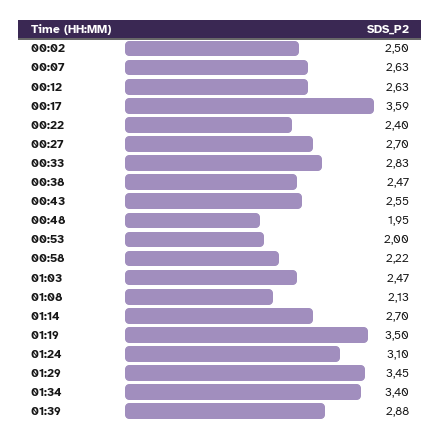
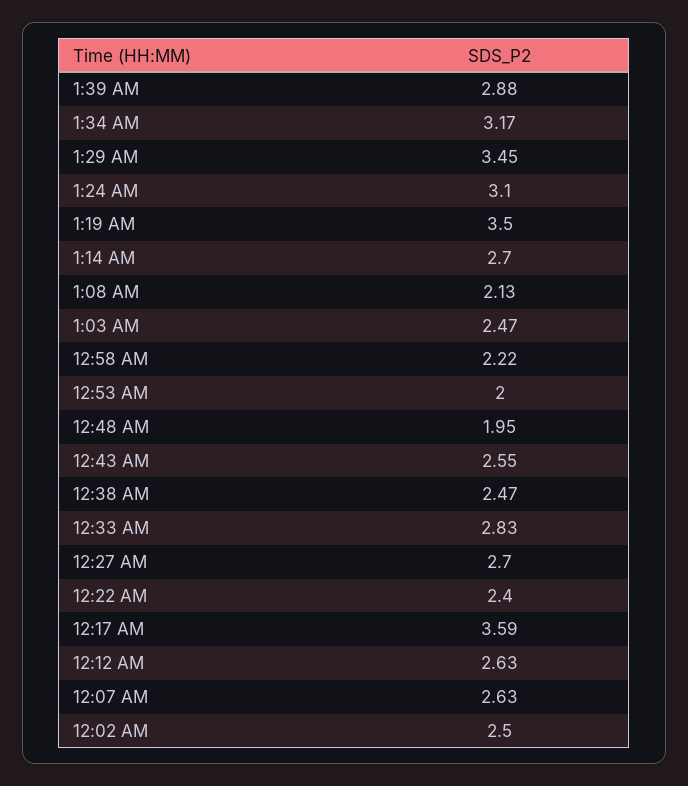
01:34: 3.4 -> 3.17

